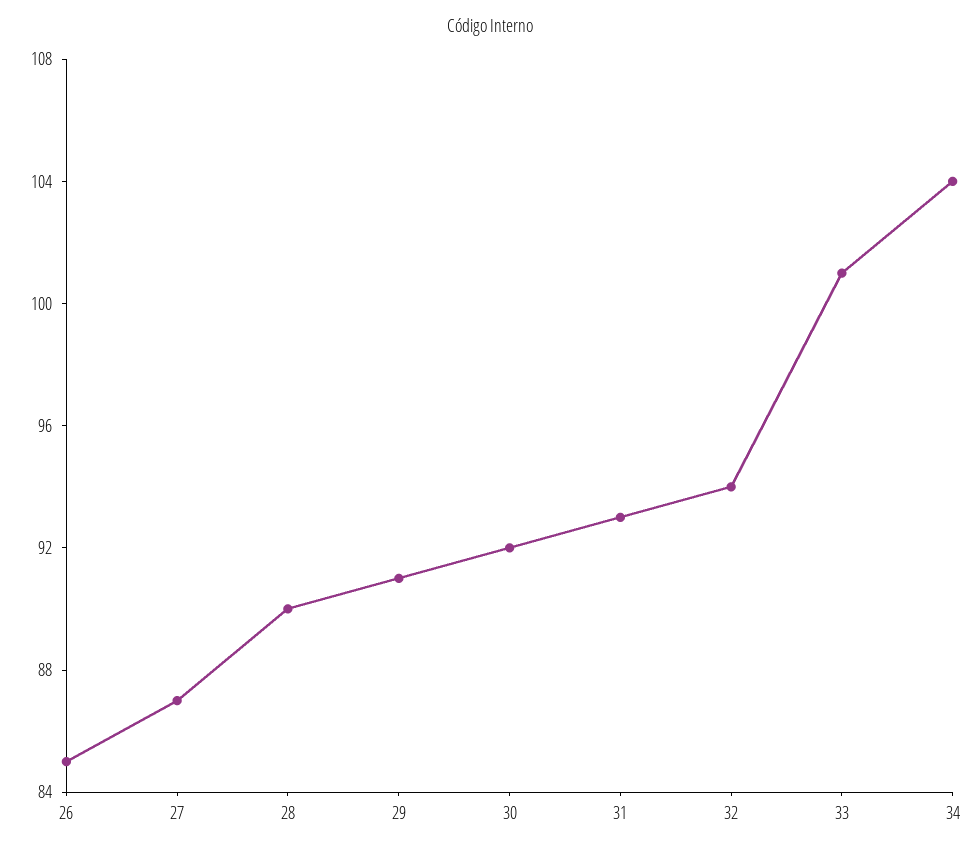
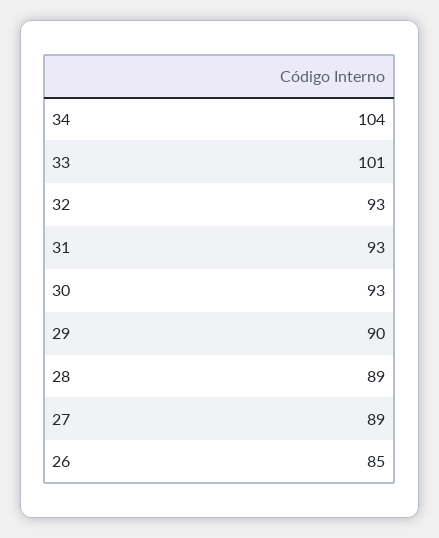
27: 87 -> 89
28: 90 -> 89
29: 91 -> 90
30: 92 -> 93
32: 94 -> 93

